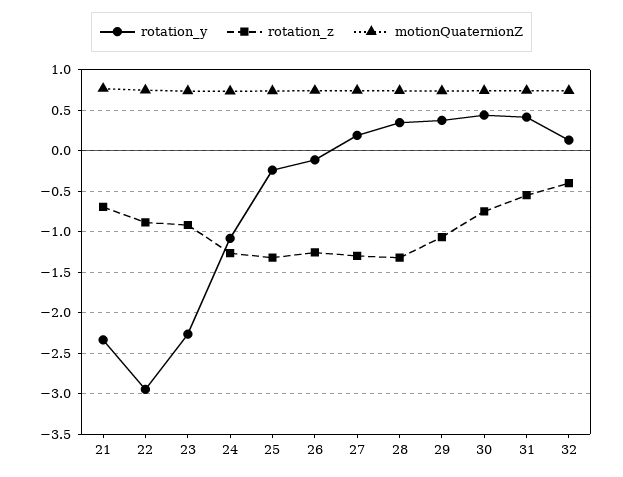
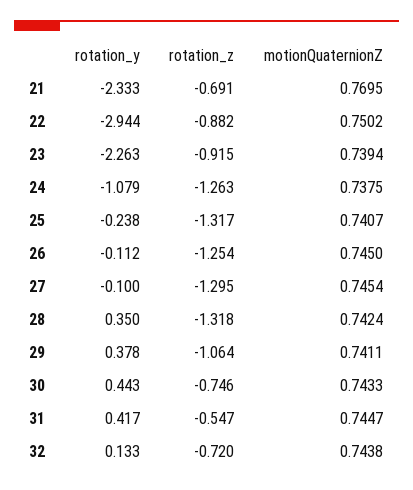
rotation_y, 27: 0.2 -> -0.1
rotation_z, 32: -0.4 -> -0.72

